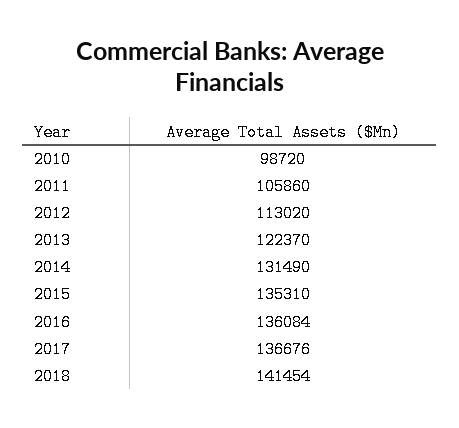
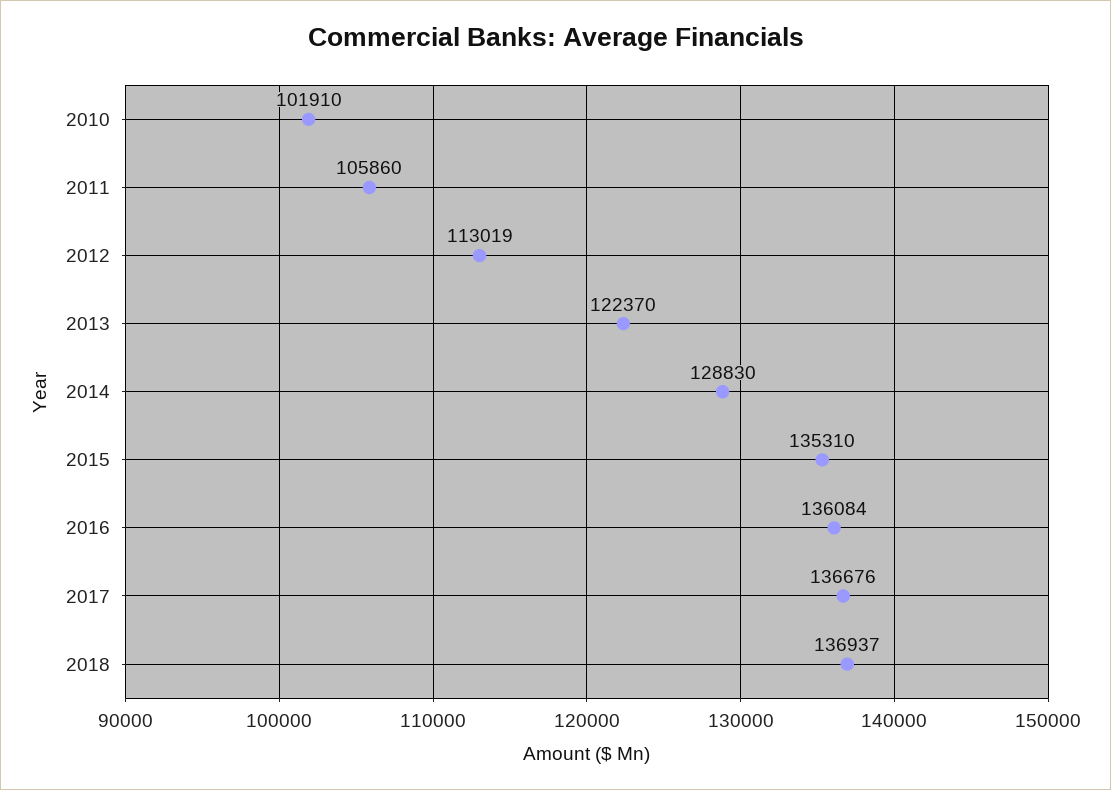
2010: 98720 -> 101910
2012: 113020 -> 113019
2014: 131490 -> 128830
2018: 141454 -> 136937

